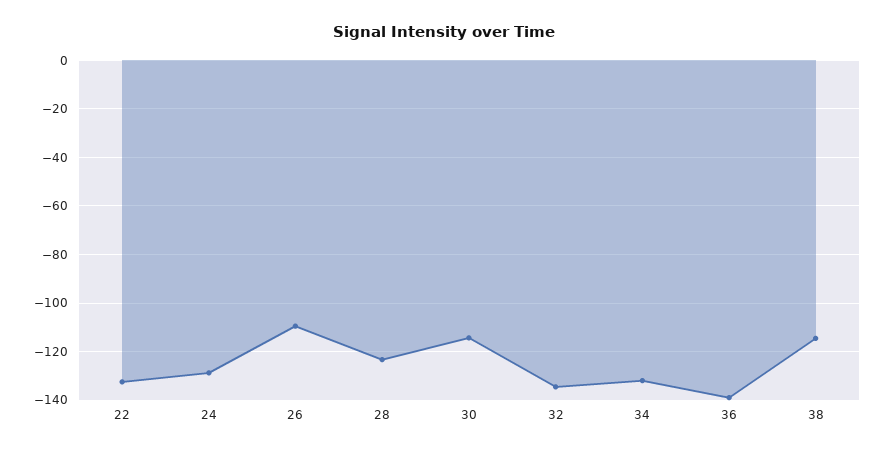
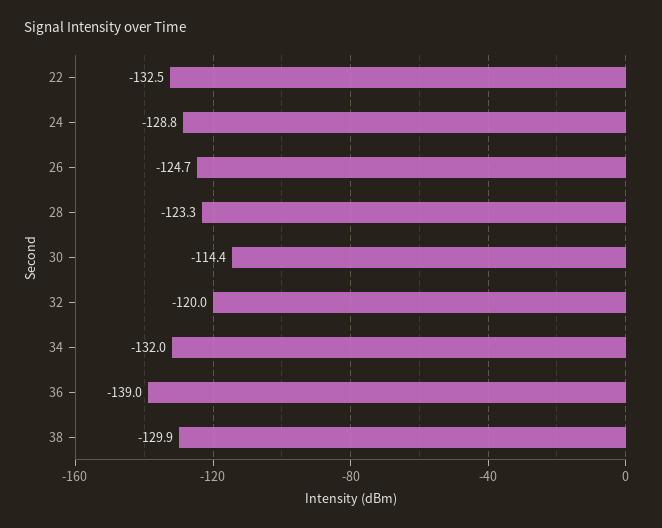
26: -110 -> -124.7
32: -135 -> -120
38: -115 -> -129.9

